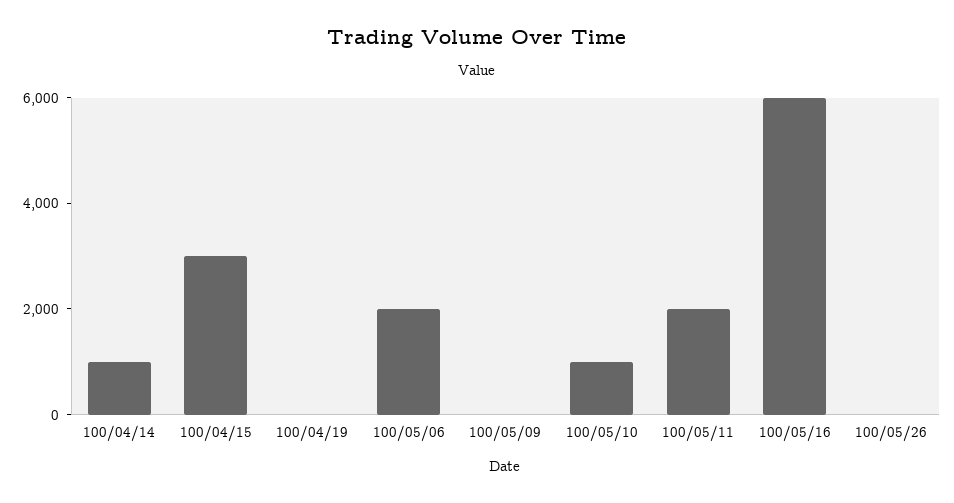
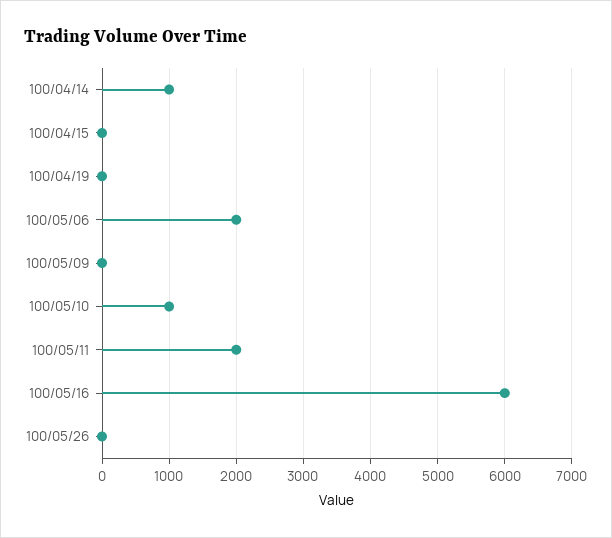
100/04/15: 3000 -> 0

